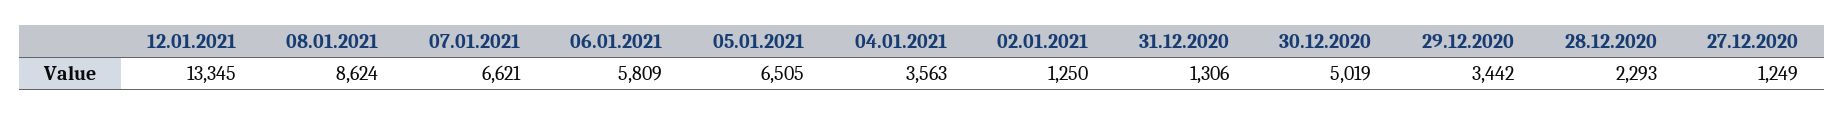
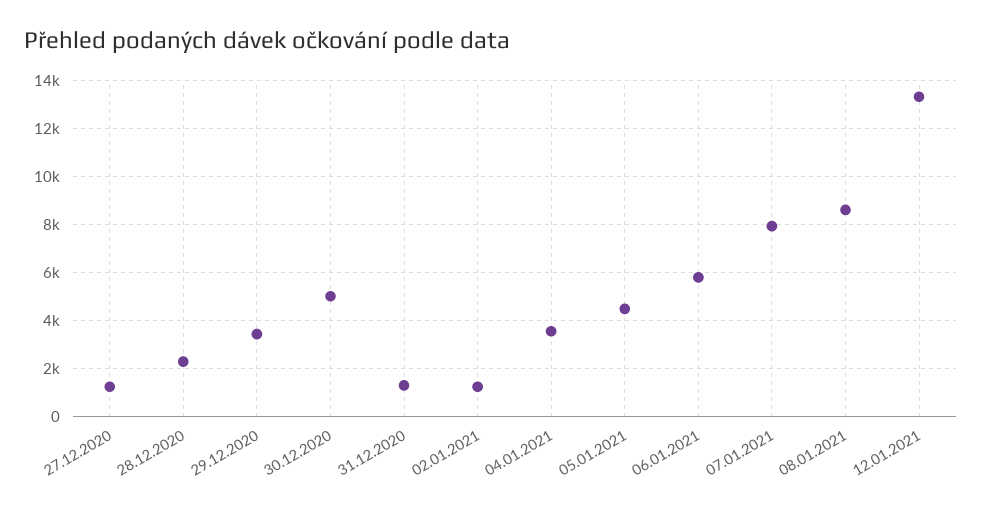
07.01.2021: 6621 -> 8000
05.01.2021: 6505 -> 4500

